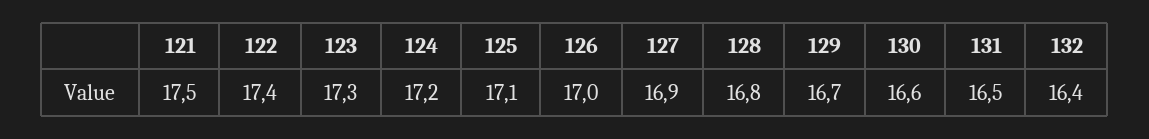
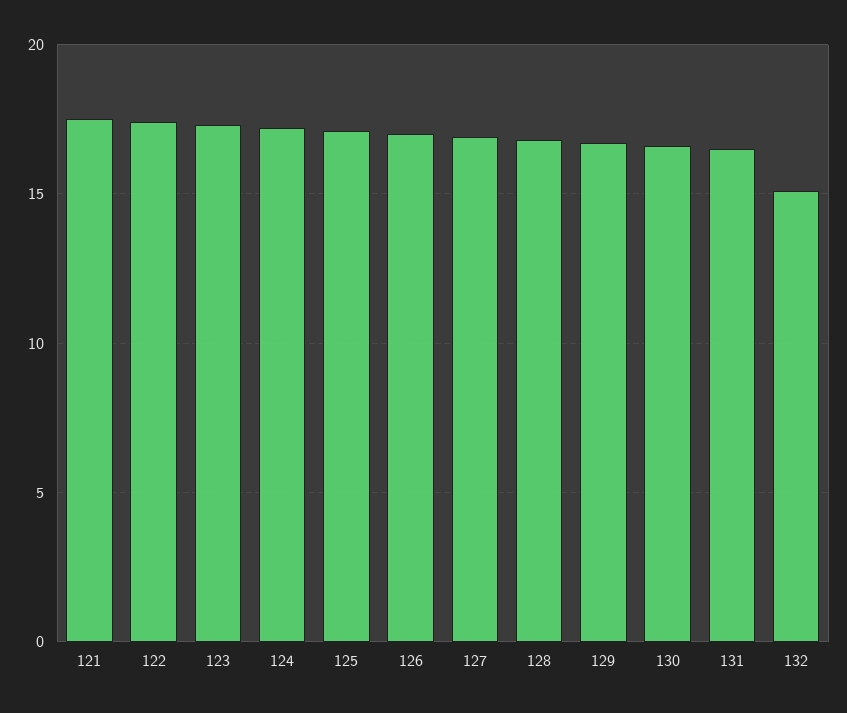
132: 16.4 -> 15

